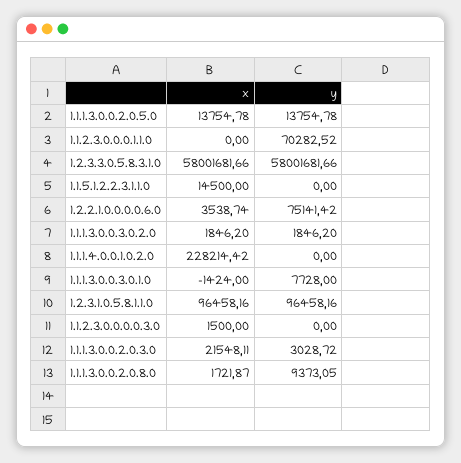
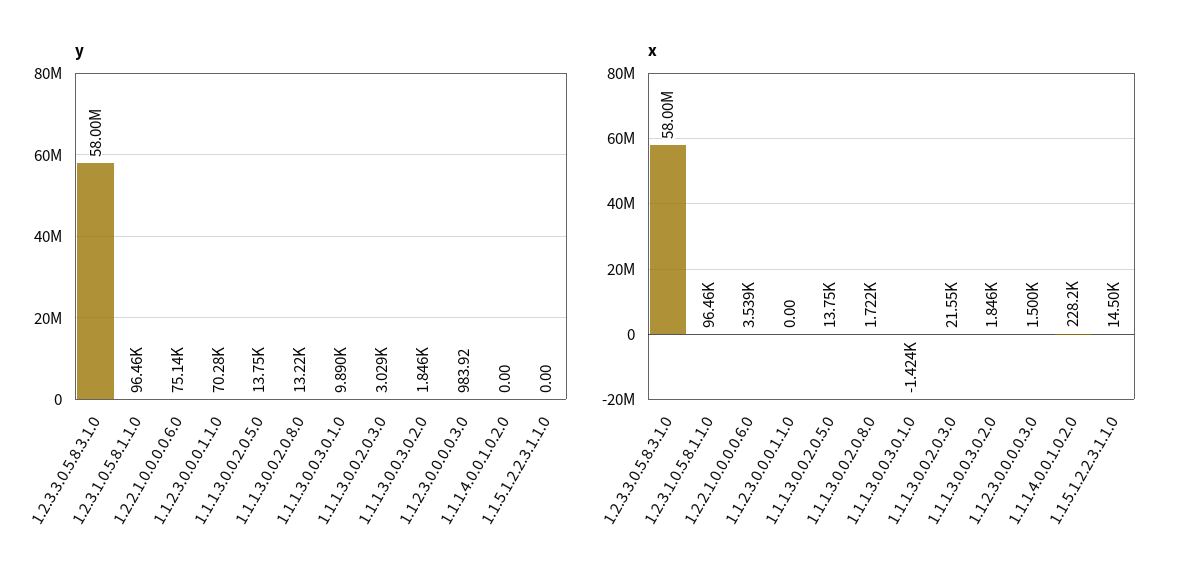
y, 1.1.1.3.0.0.3.0.1.0: 7728 -> 9890
y, 1.1.2.3.0.0.0.0.3.0: 0 -> 983.92
y, 1.1.1.3.0.0.2.0.8.0: 9373.05 -> 13220

